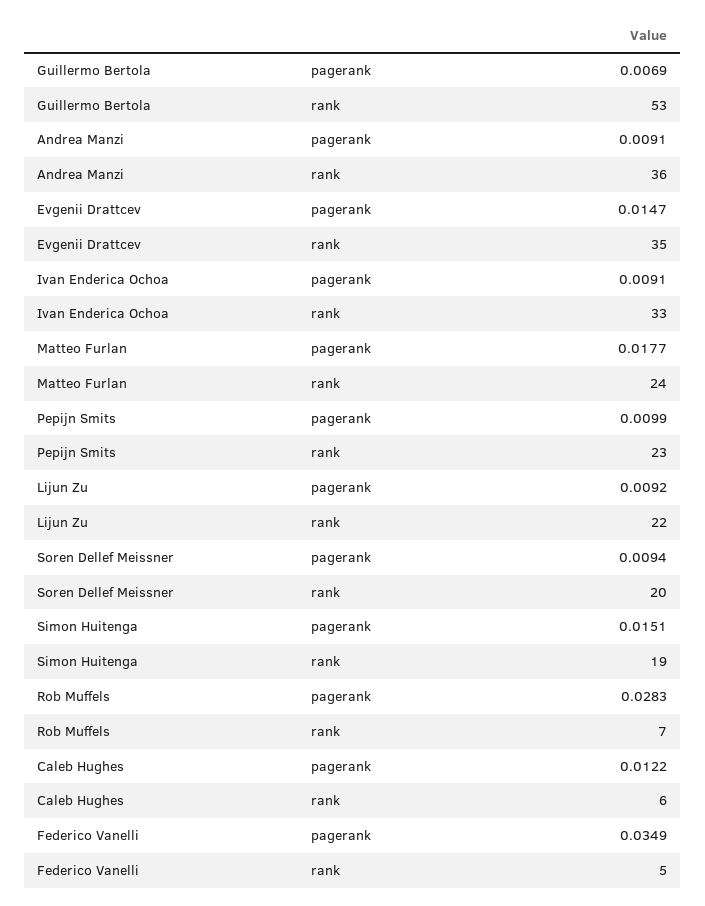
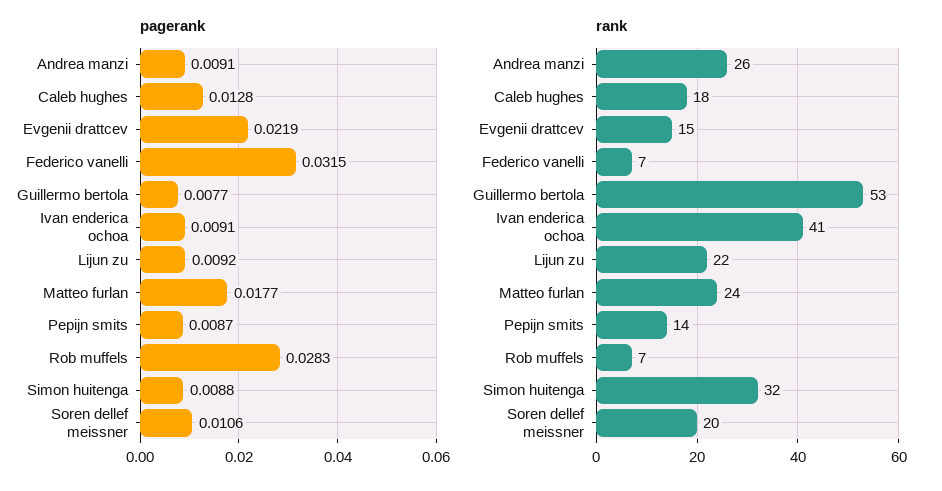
pagerank, Guillermo Bertola: 0.0069 -> 0.0077
rank, Andrea Manzi: 36 -> 26
pagerank, Evgenii Drattcev: 0.0147 -> 0.0219
rank, Evgenii Drattcev: 35 -> 15
rank, Ivan Enderica Ochoa: 33 -> 41
pagerank, Pepijn Smits: 0.0099 -> 0.0087
rank, Pepijn Smits: 23 -> 14
pagerank, Soren Dellef Meissner: 0.0094 -> 0.0106
pagerank, Simon Huitenga: 0.0151 -> 0.0088
rank, Simon Huitenga: 19 -> 32
pagerank, Caleb Hughes: 0.0122 -> 0.0128
rank, Caleb Hughes: 6 -> 18
pagerank, Federico Vanelli: 0.0349 -> 0.0315
rank, Federico Vanelli: 5 -> 7

